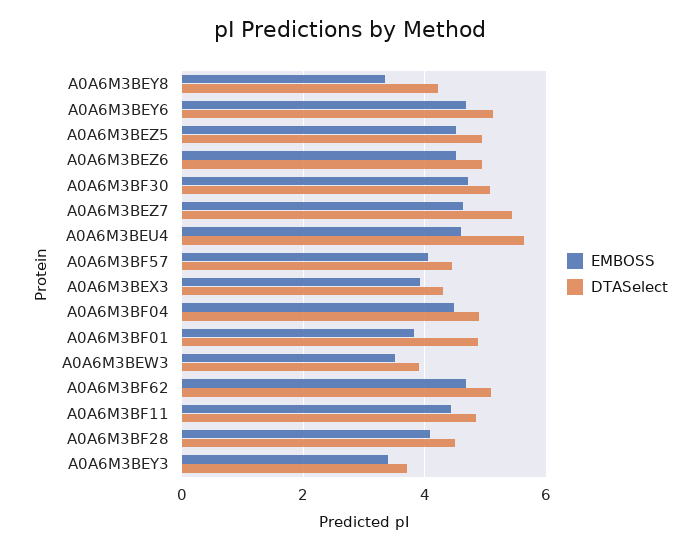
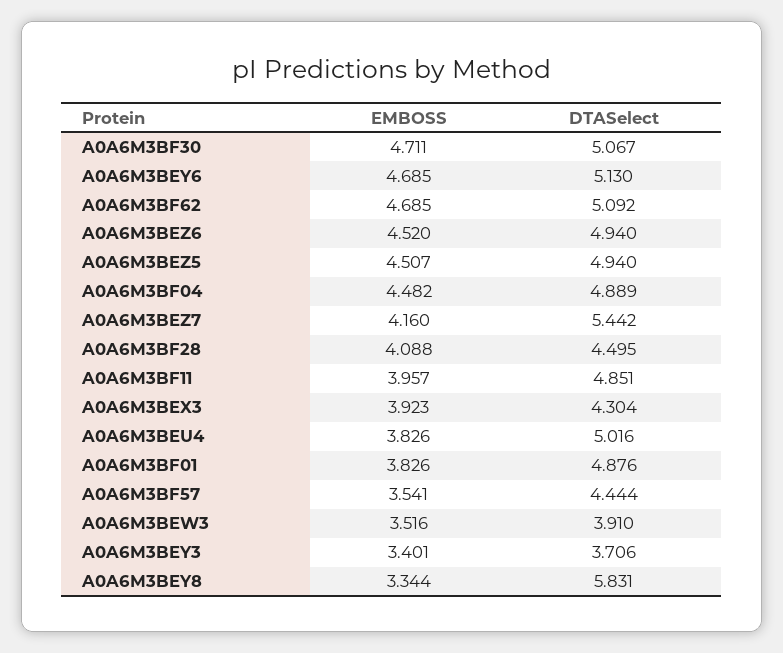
DTASelect, A0A6M3BEY8: 4.2 -> 5.831
EMBOSS, A0A6M3BEZ7: 4.6 -> 4.16
EMBOSS, A0A6M3BEU4: 4.6 -> 3.826
DTASelect, A0A6M3BEU4: 5.6 -> 5.016
EMBOSS, A0A6M3BF57: 4 -> 3.541
EMBOSS, A0A6M3BF11: 4.4 -> 3.957

